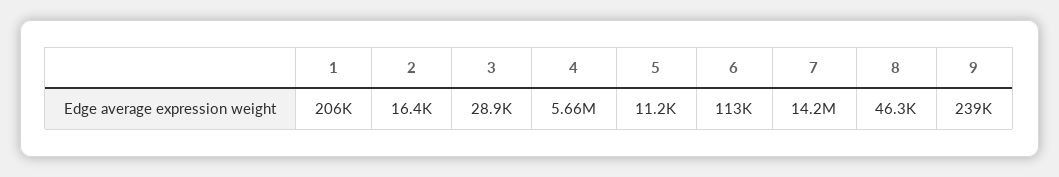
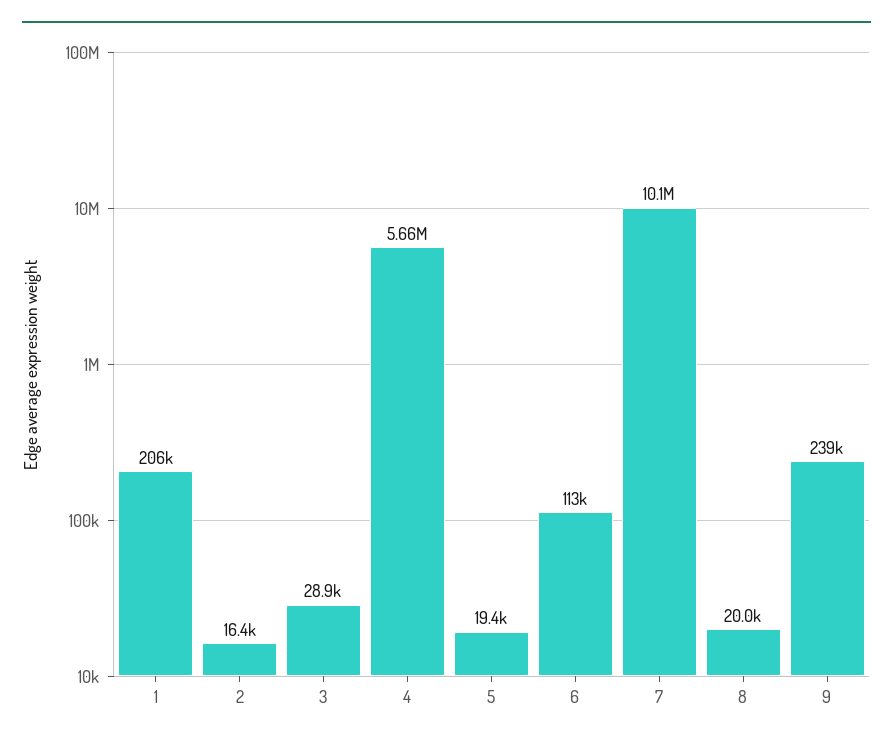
5: 11200 -> 19400
7: 14200000 -> 10100000
8: 46300 -> 20000

